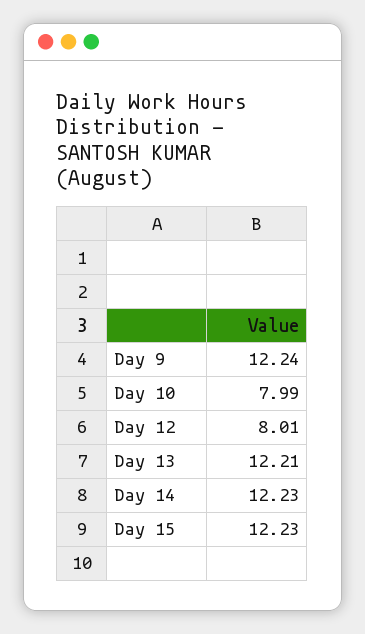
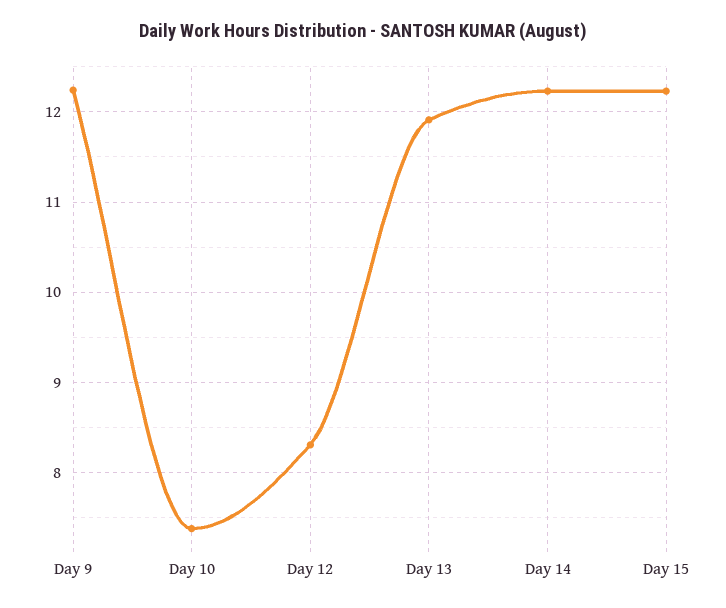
Day 10: 7.99 -> 7.4
Day 12: 8.01 -> 8.3
Day 13: 12.21 -> 11.9

